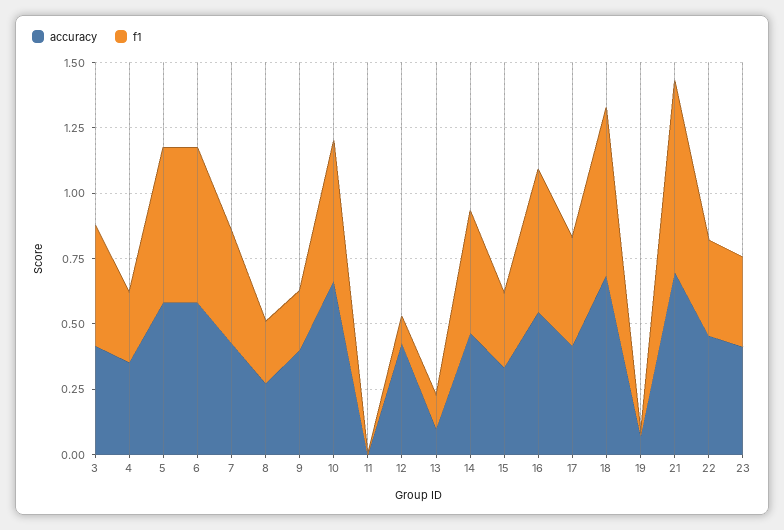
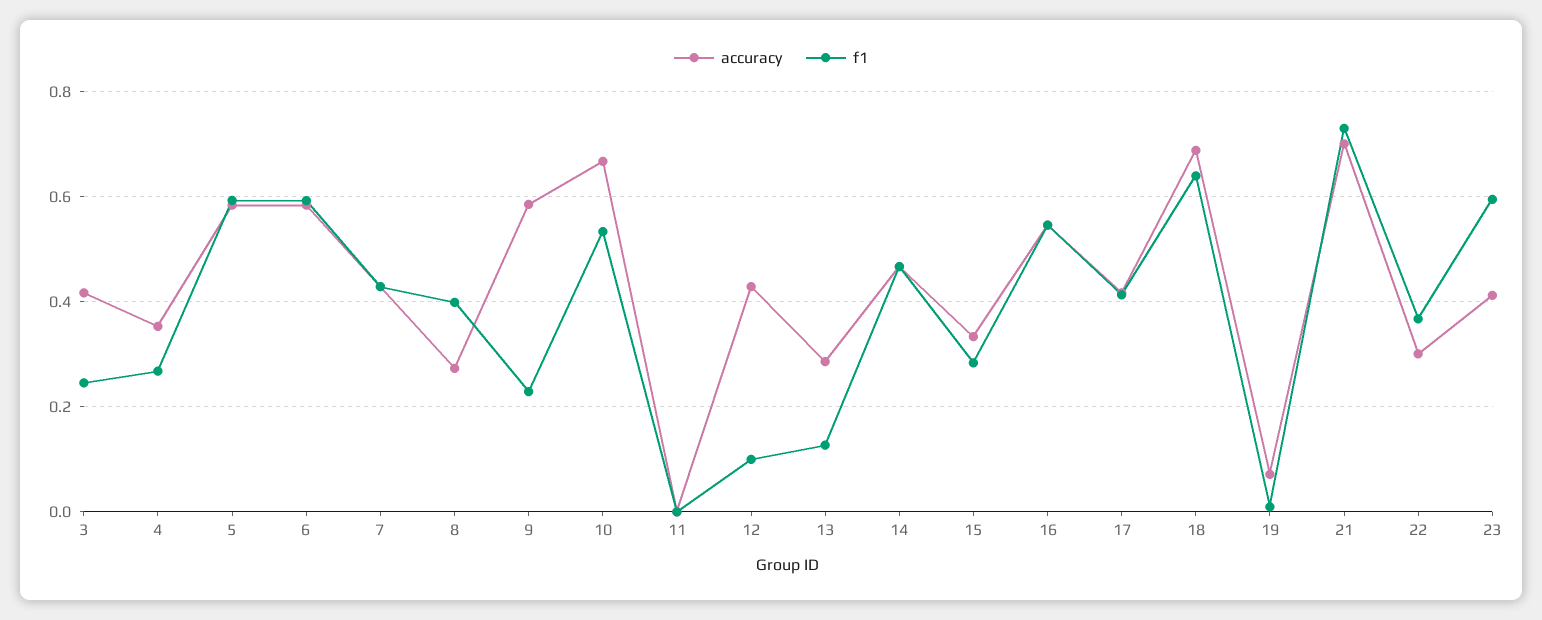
f1, 3: 0.45 -> 0.24
f1, 8: 0.25 -> 0.4
accuracy, 9: 0.4 -> 0.58
accuracy, 13: 0.1 -> 0.28
accuracy, 22: 0.45 -> 0.3
f1, 23: 0.35 -> 0.6

